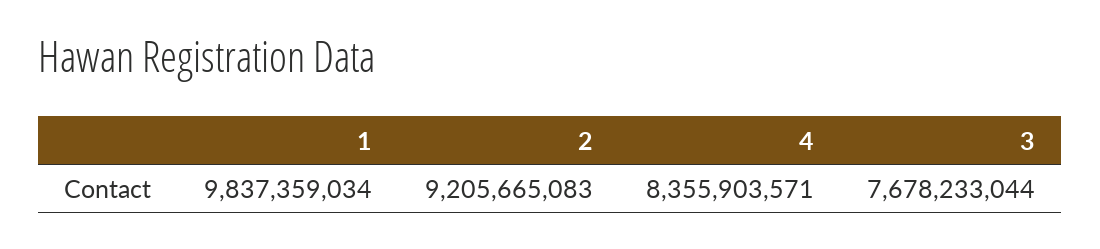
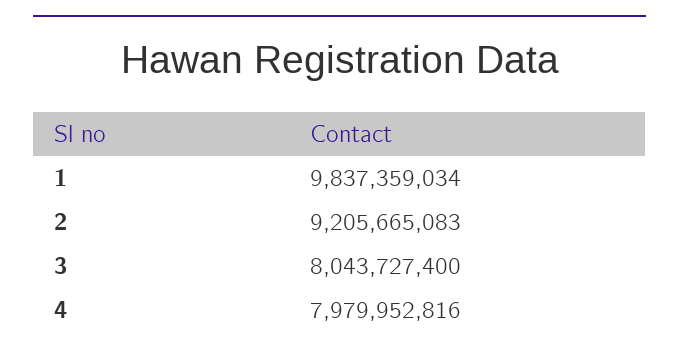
4: 8355903571 -> 7979952816
3: 7678233044 -> 8043727400

